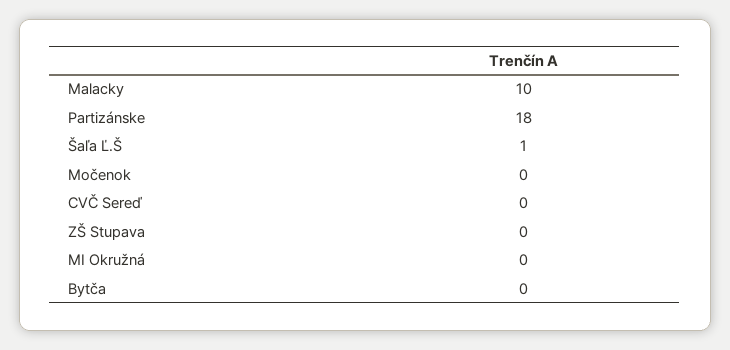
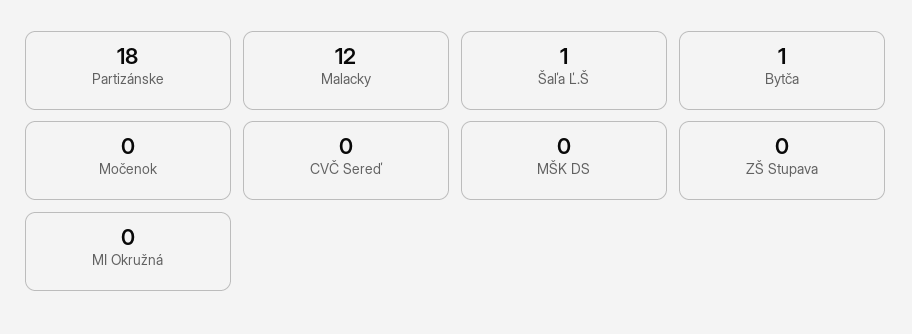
Malacky: 10 -> 12
Bytča: 0 -> 1
MŠK DS: none -> 0

